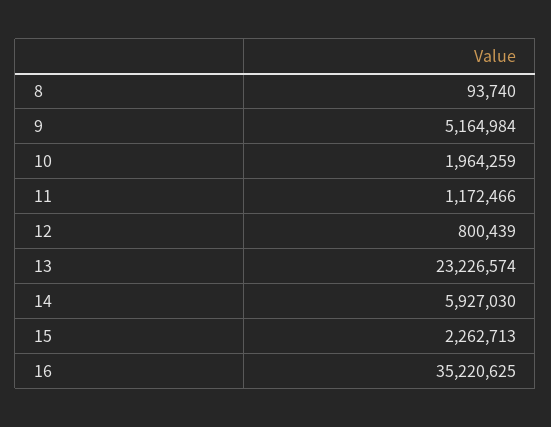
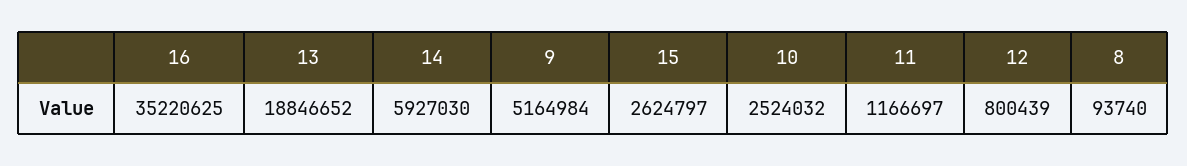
10: 1964259 -> 2524032
11: 1172466 -> 1166697
13: 23226574 -> 18846652
15: 2262713 -> 2624797

